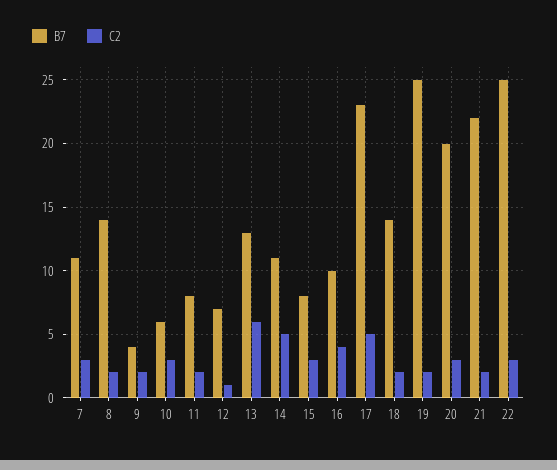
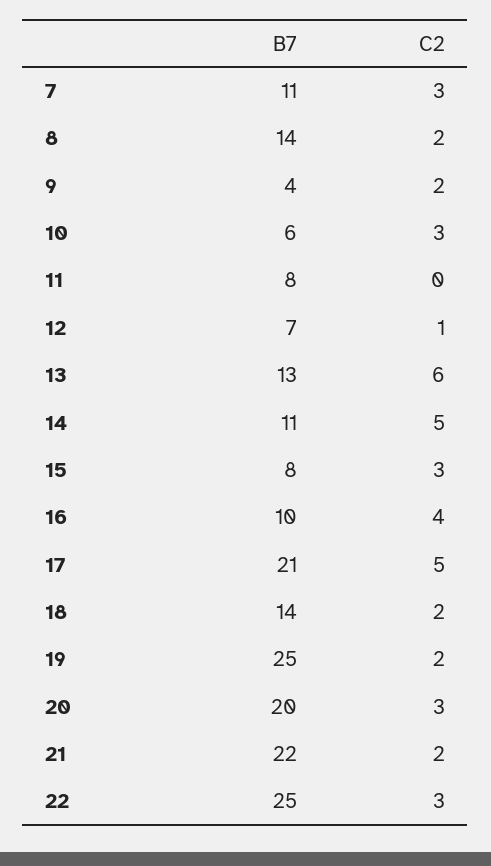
C2, 11: 2 -> 0
B7, 17: 23 -> 21

